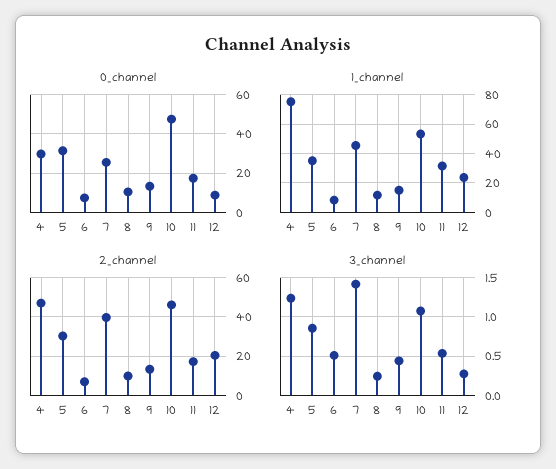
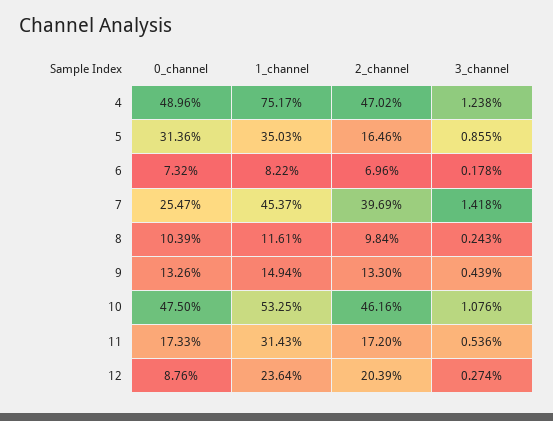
0_channel, 4: 30 -> 48.96
2_channel, 5: 30 -> 16.46
3_channel, 6: 0.5 -> 0.178

